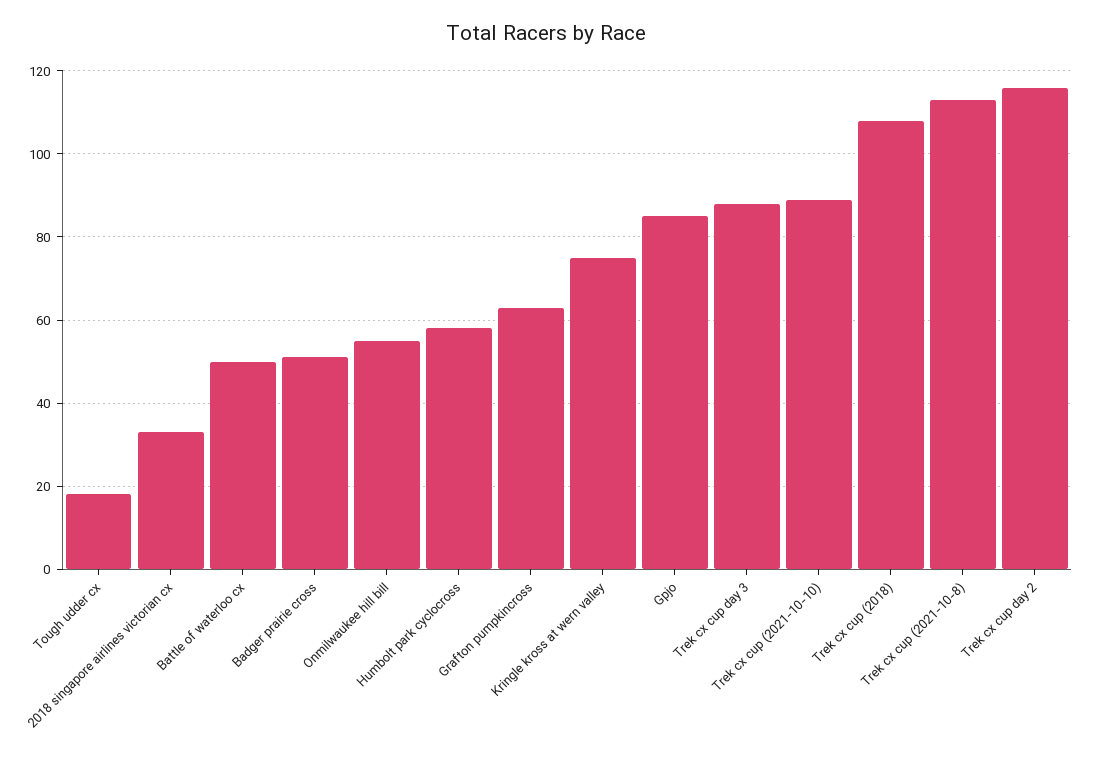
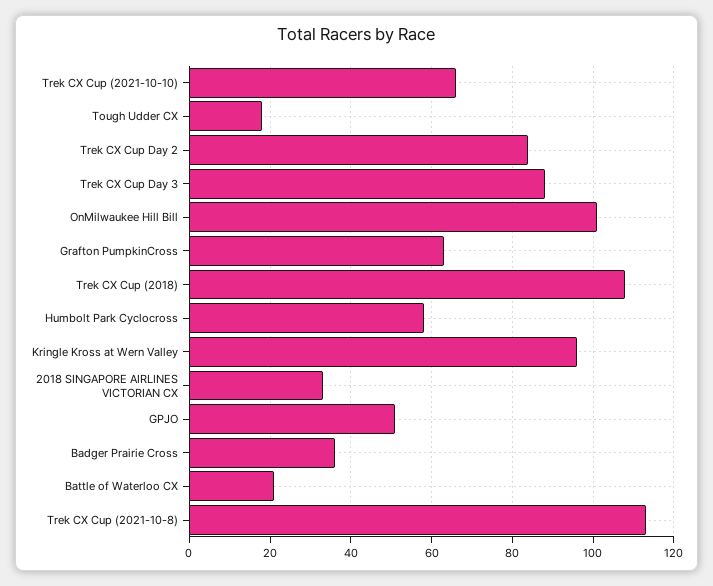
Battle of waterloo cx: 50 -> 20
Badger prairie cross: 50 -> 35
Onmilwaukee hill bill: 55 -> 100
Kringle kross at wern valley: 75 -> 95
Gpjo: 85 -> 50
Trek cx cup (2021-10-10): 90 -> 65
Trek cx cup day 2: 115 -> 85

